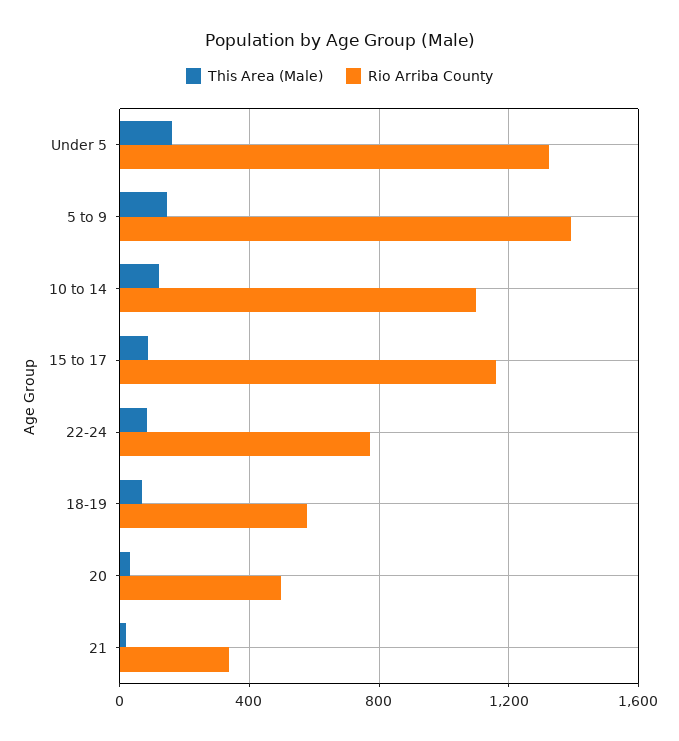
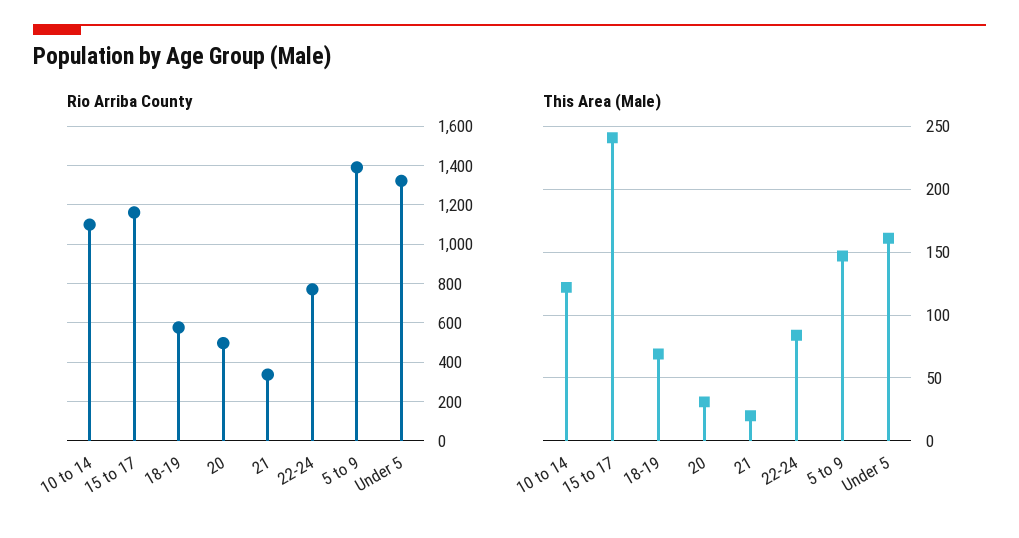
This Area (Male), 15 to 17: 100 -> 240

